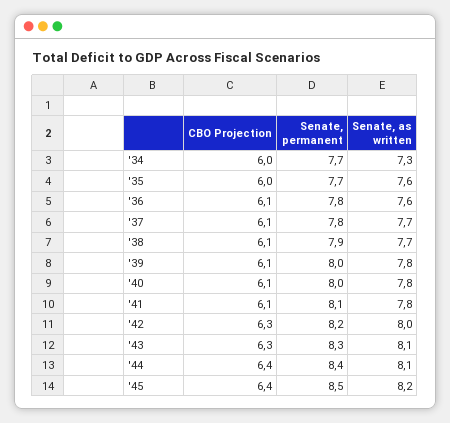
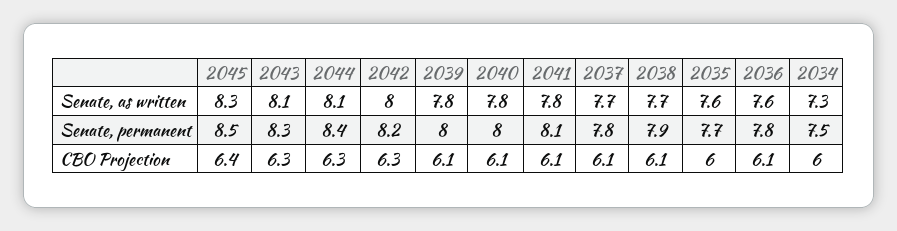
Senate, permanent, '34: 7.7 -> 7.5
CBO Projection, '44: 6.4 -> 6.3
Senate, as written, '45: 8.2 -> 8.3

